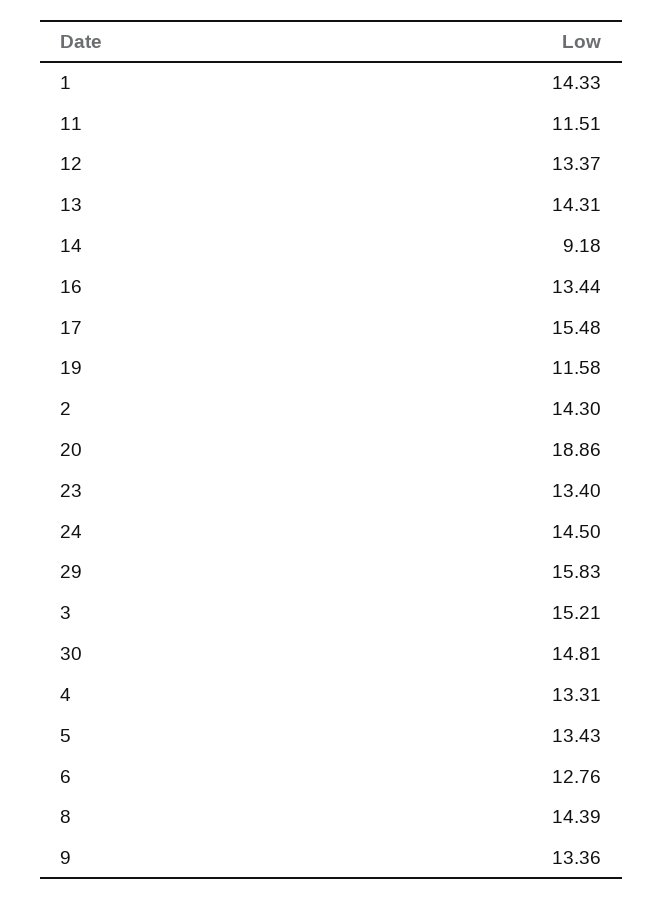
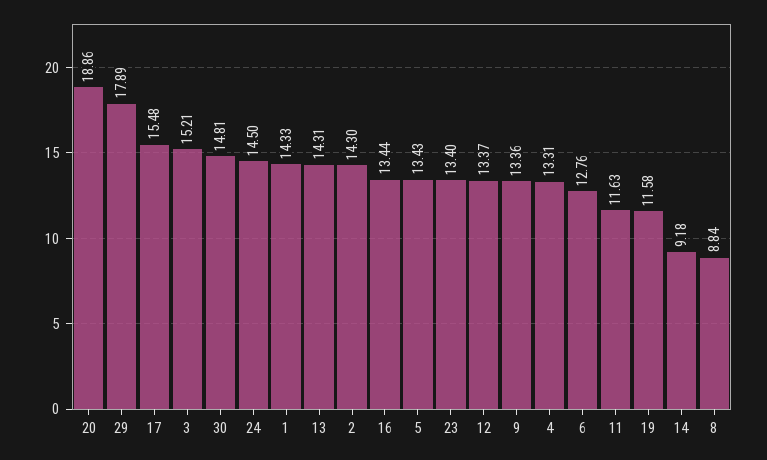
11: 11.51 -> 11.63
29: 15.83 -> 17.89
8: 14.39 -> 8.84

